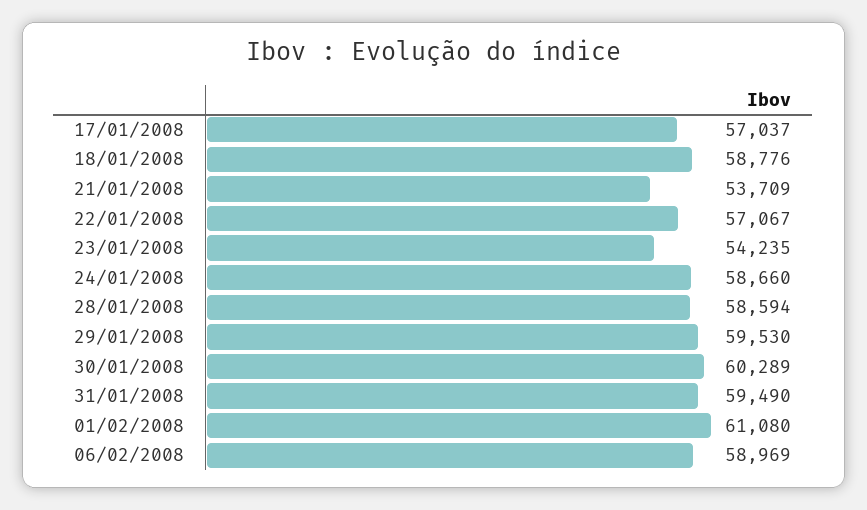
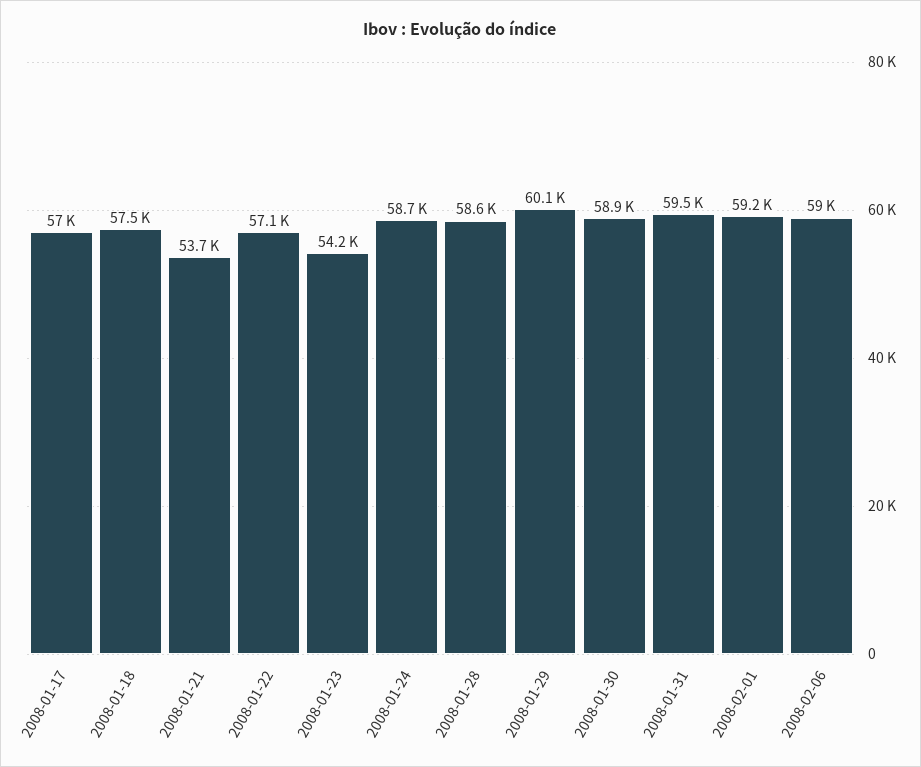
18/01/2008: 58776 -> 57500
29/01/2008: 59530 -> 60100
30/01/2008: 60289 -> 58900
01/02/2008: 61080 -> 59200

